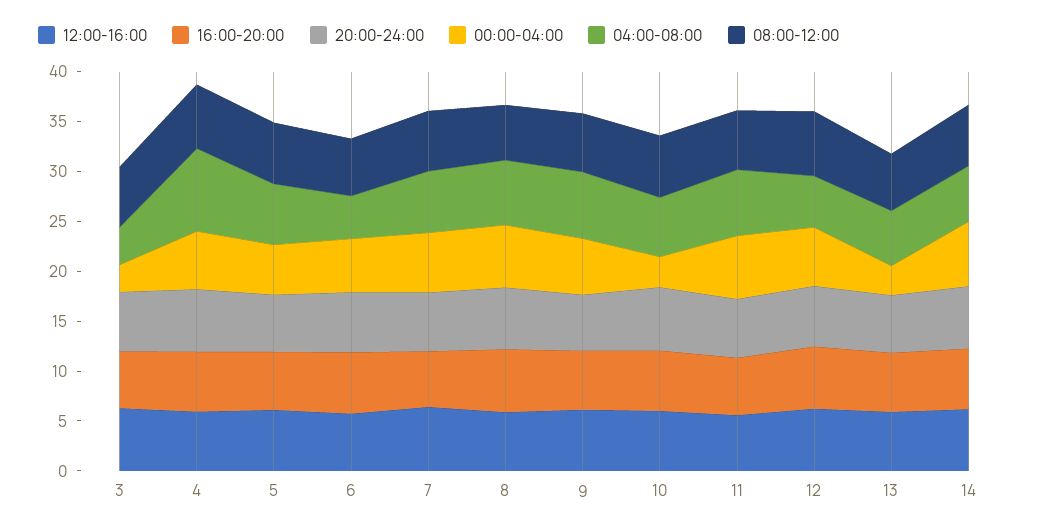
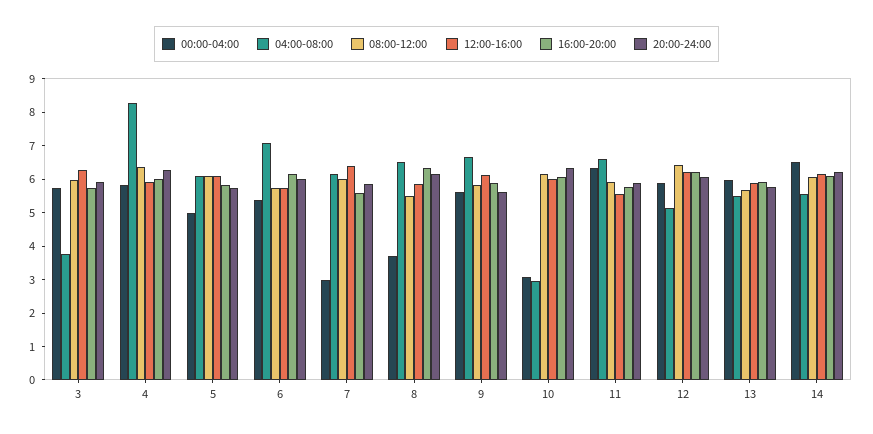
00:00-04:00, 3: 3 -> 5.75
04:00-08:00, 6: 4 -> 7
00:00-04:00, 7: 6 -> 3
00:00-04:00, 8: 6 -> 3.75
04:00-08:00, 10: 6 -> 3
00:00-04:00, 13: 3 -> 6

